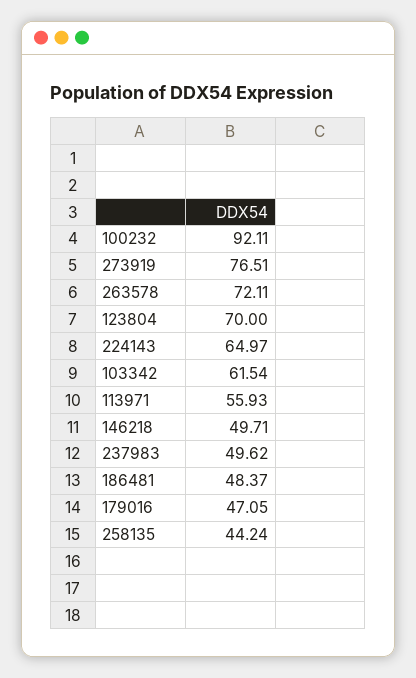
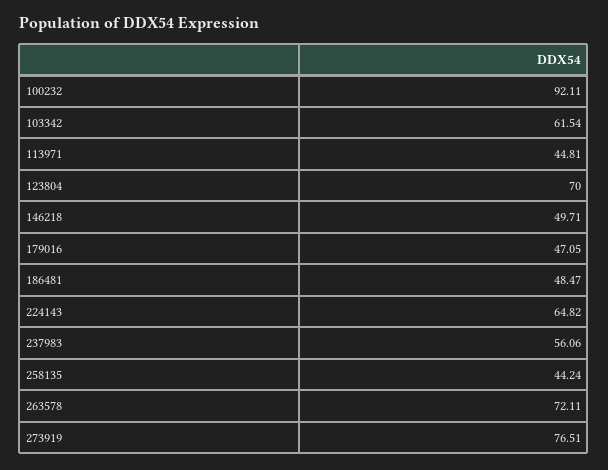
224143: 64.97 -> 64.82
113971: 55.93 -> 44.81
237983: 49.62 -> 56.06
186481: 48.37 -> 48.47

